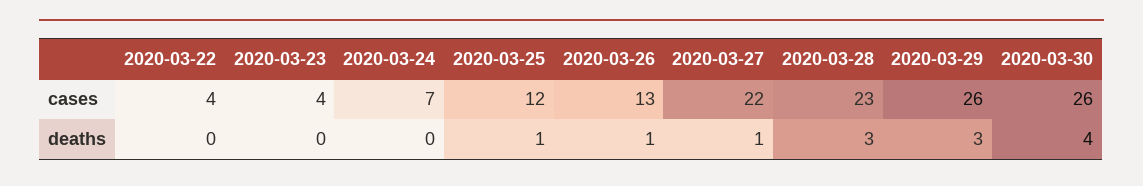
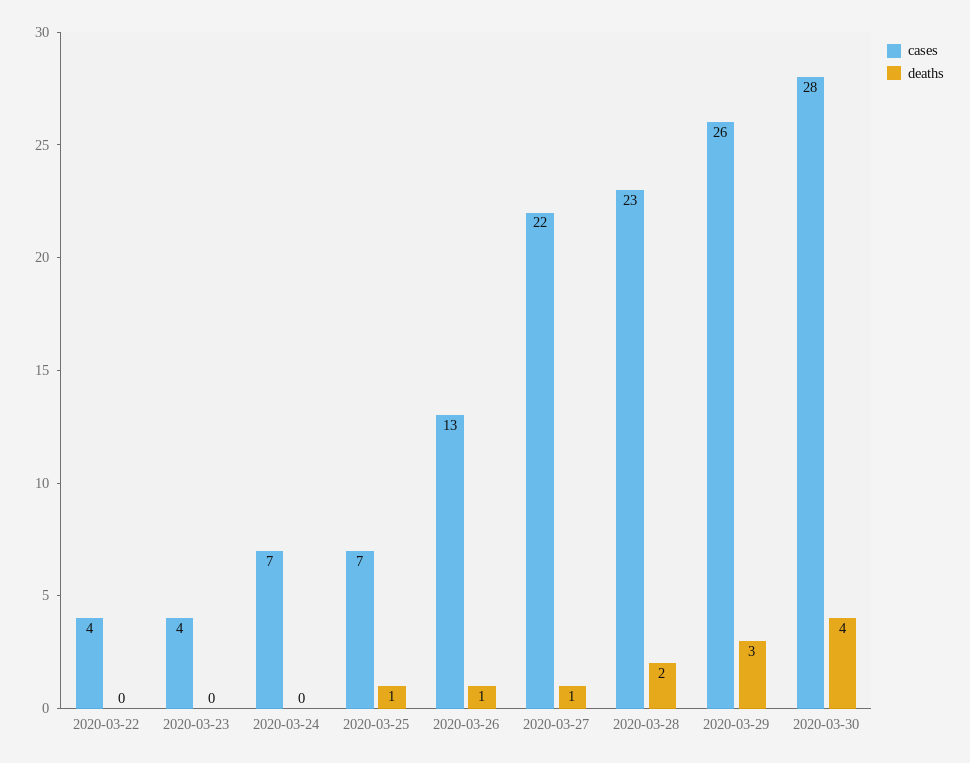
cases, 2020-03-25: 12 -> 7
cases, 2020-03-30: 26 -> 28
deaths, 2020-03-28: 3 -> 2

